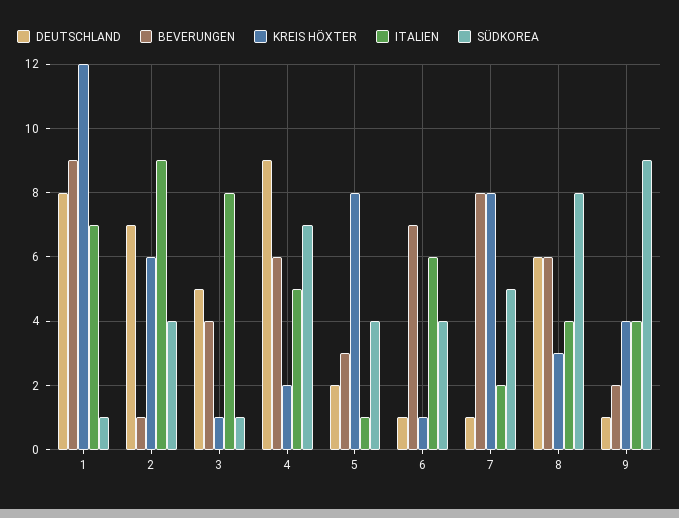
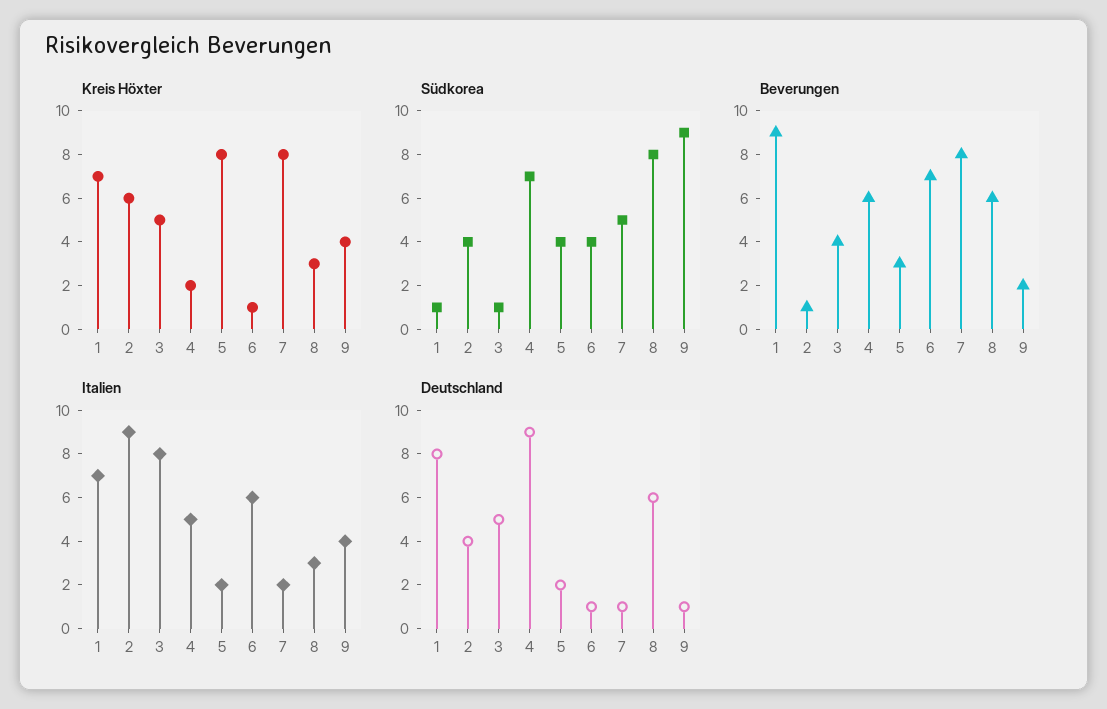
KREIS HÖXTER, 1: 12 -> 7
DEUTSCHLAND, 2: 7 -> 4
KREIS HÖXTER, 3: 1 -> 5
ITALIEN, 5: 1 -> 2
ITALIEN, 8: 4 -> 3

